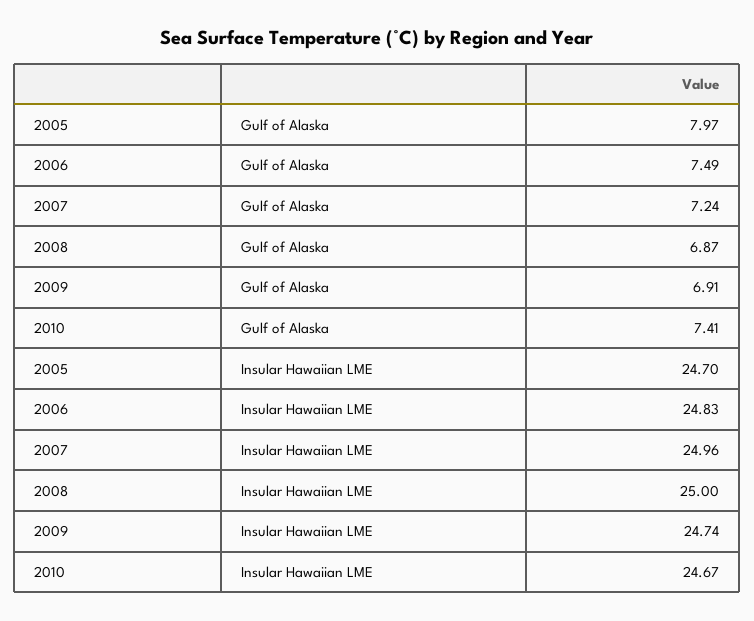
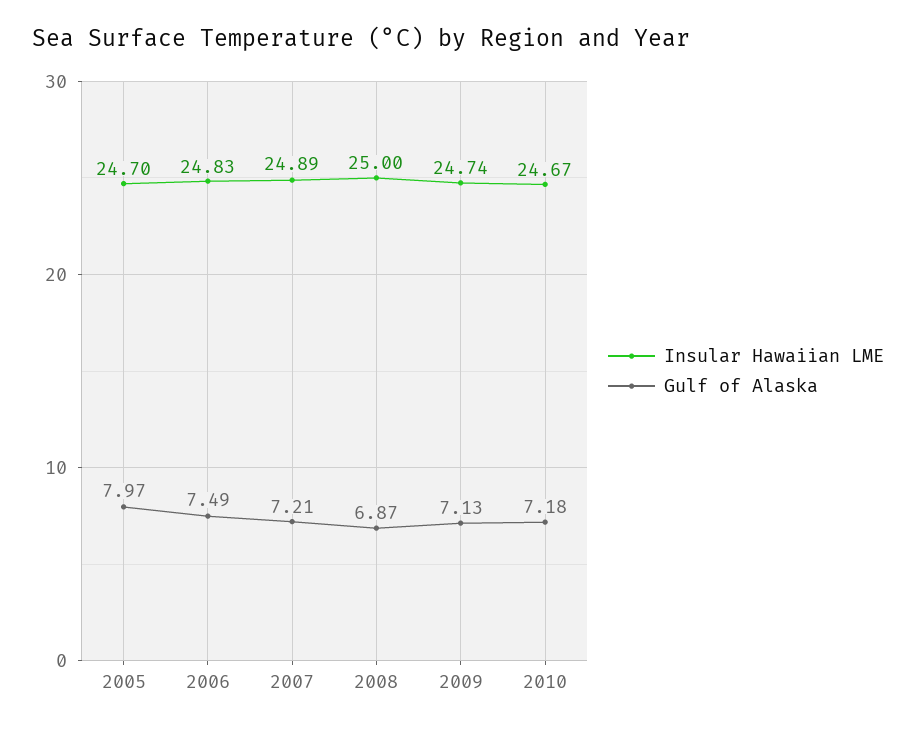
Gulf of Alaska, 2007: 7.24 -> 7.21
Gulf of Alaska, 2009: 6.91 -> 7.13
Gulf of Alaska, 2010: 7.41 -> 7.18
Insular Hawaiian LME, 2007: 24.96 -> 24.89

